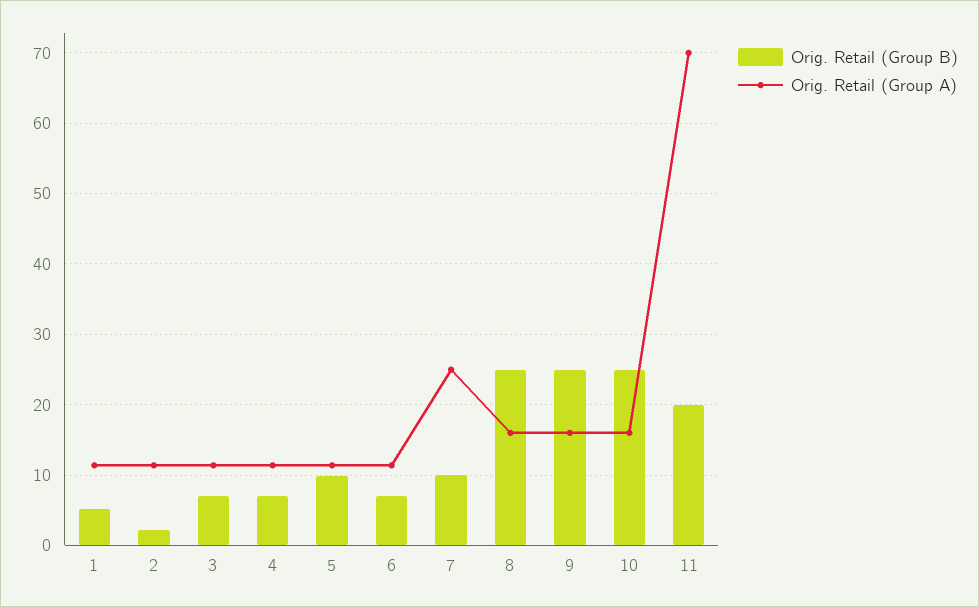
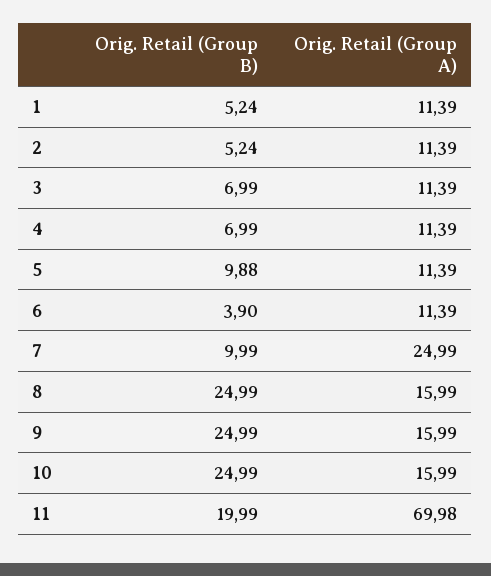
Orig. Retail (Group B), 2: 2 -> 5.24
Orig. Retail (Group B), 6: 7 -> 3.9

